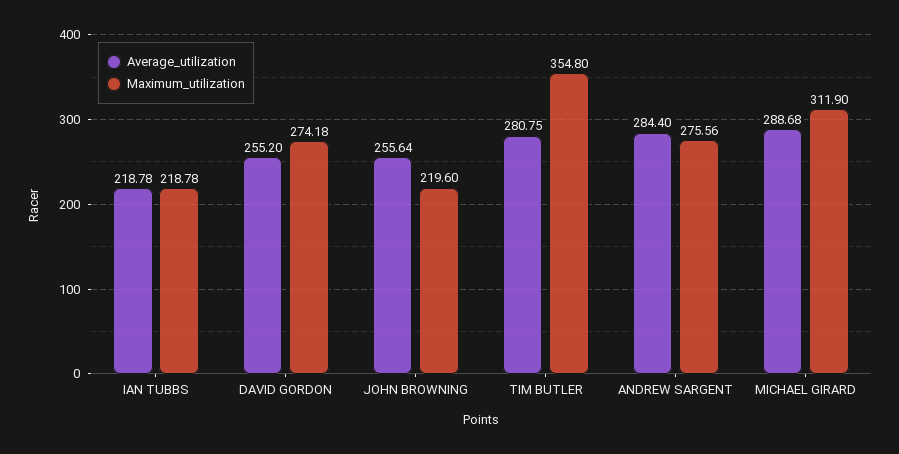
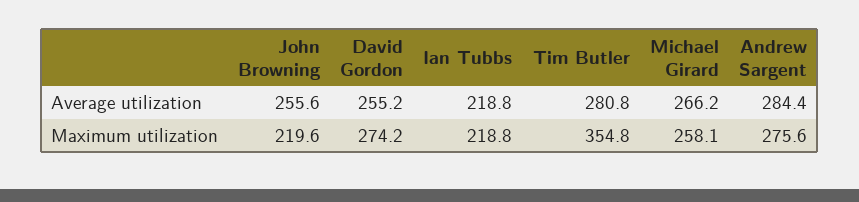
Average_utilization, MICHAEL GIRARD: 288.68 -> 266.2
Maximum_utilization, MICHAEL GIRARD: 311.9 -> 258.1

